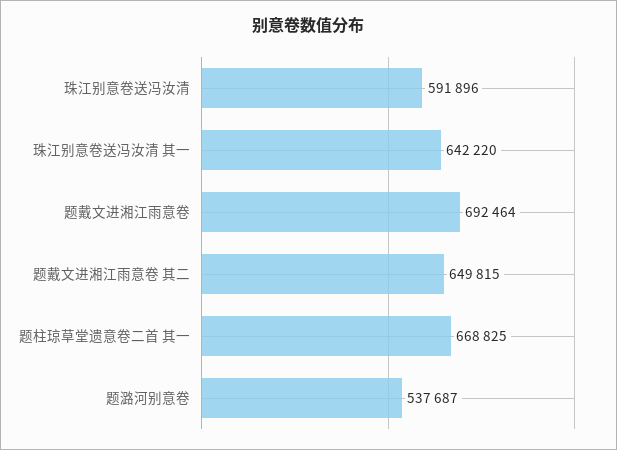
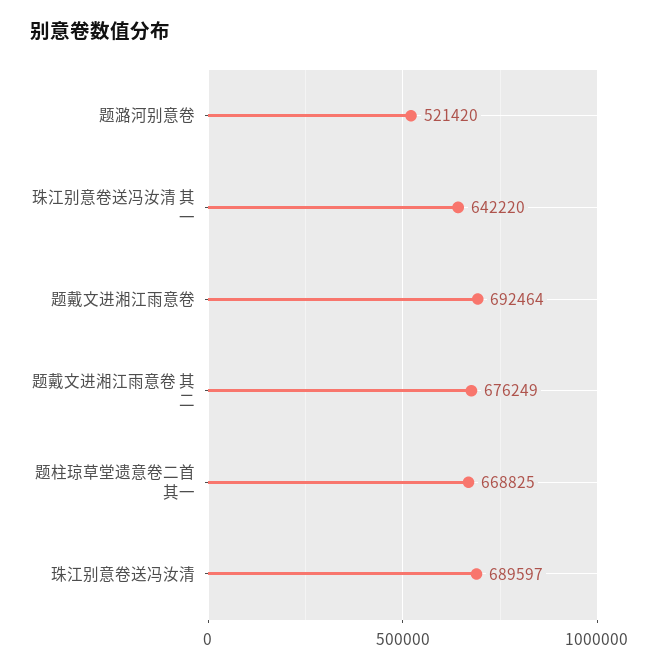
珠江别意卷送冯汝清: 591896 -> 689597
题戴文进湘江雨意卷 其二: 649815 -> 676249
题潞河别意卷: 537687 -> 521420

